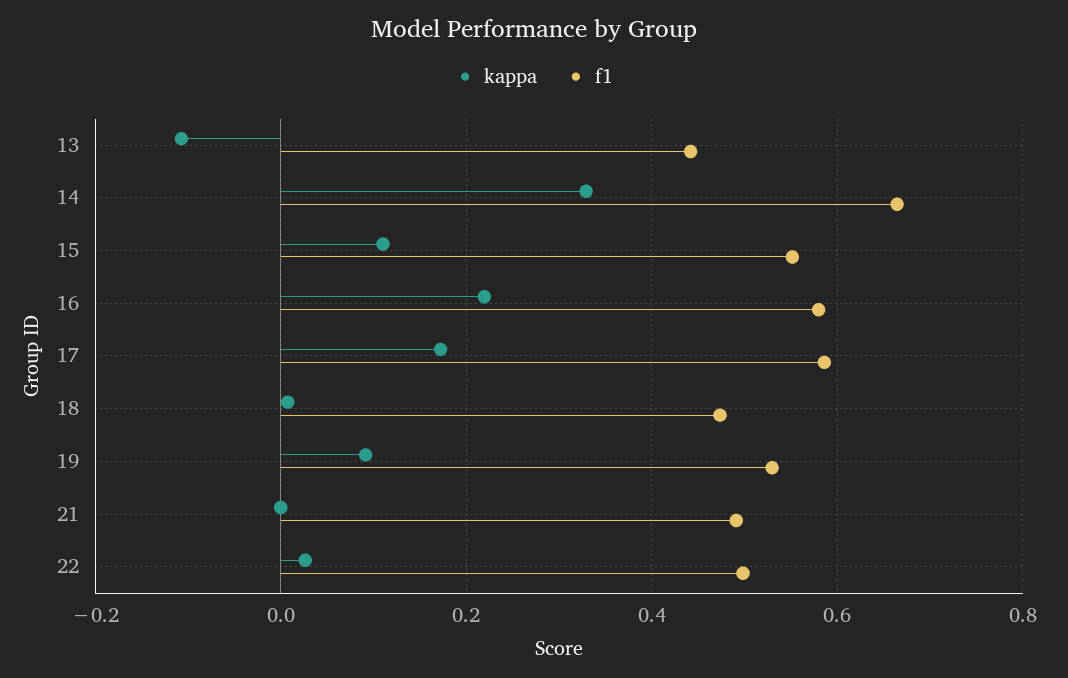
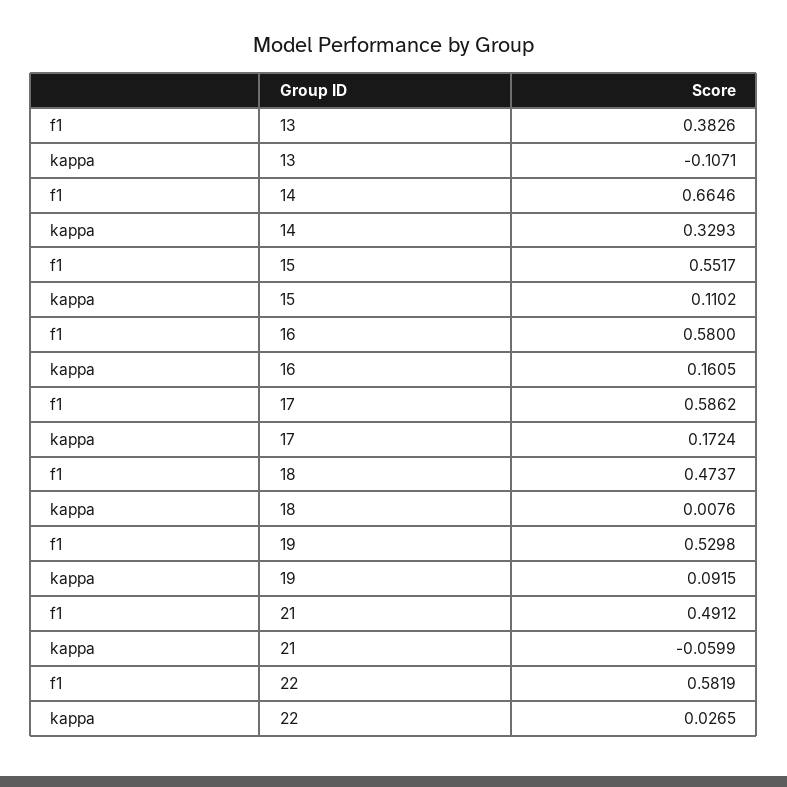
f1, 13: 0.44 -> 0.3826
kappa, 16: 0.22 -> 0.1605
kappa, 21: 0 -> -0.0599
f1, 22: 0.5 -> 0.5819

